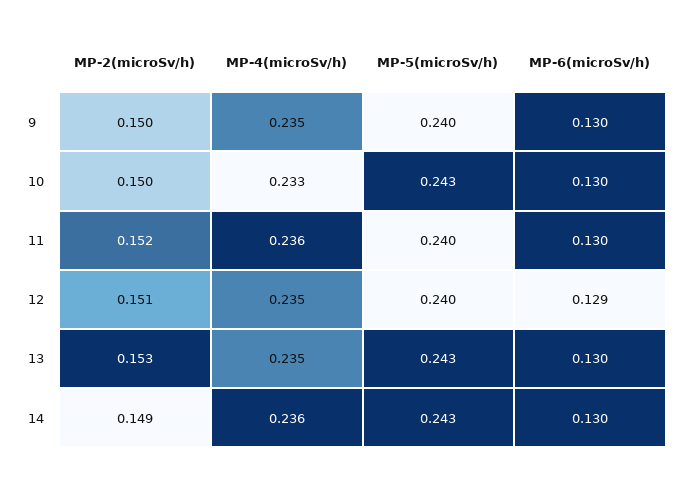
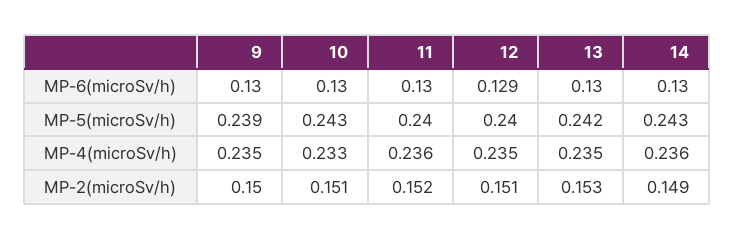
MP-5(microSv/h), 9: 0.24 -> 0.239
MP-2(microSv/h), 10: 0.15 -> 0.151
MP-5(microSv/h), 13: 0.243 -> 0.242

